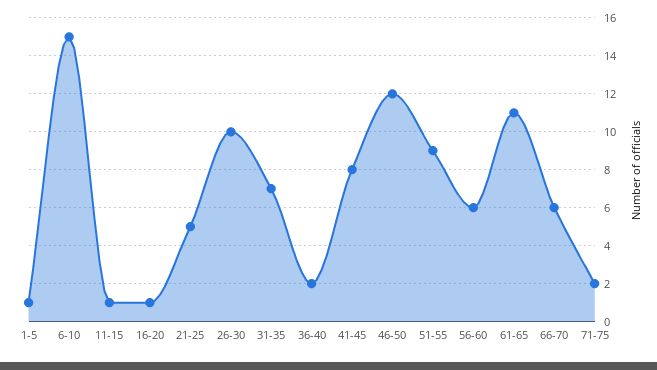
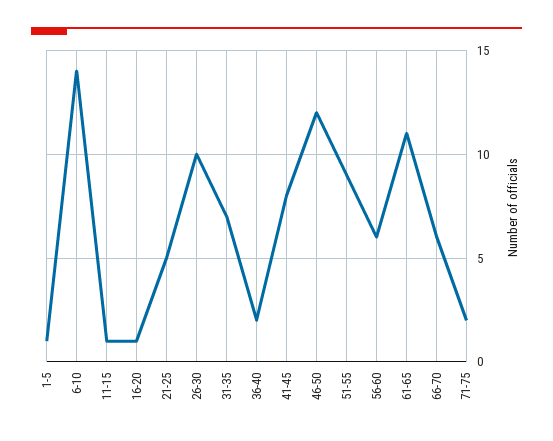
6-10: 15 -> 14

